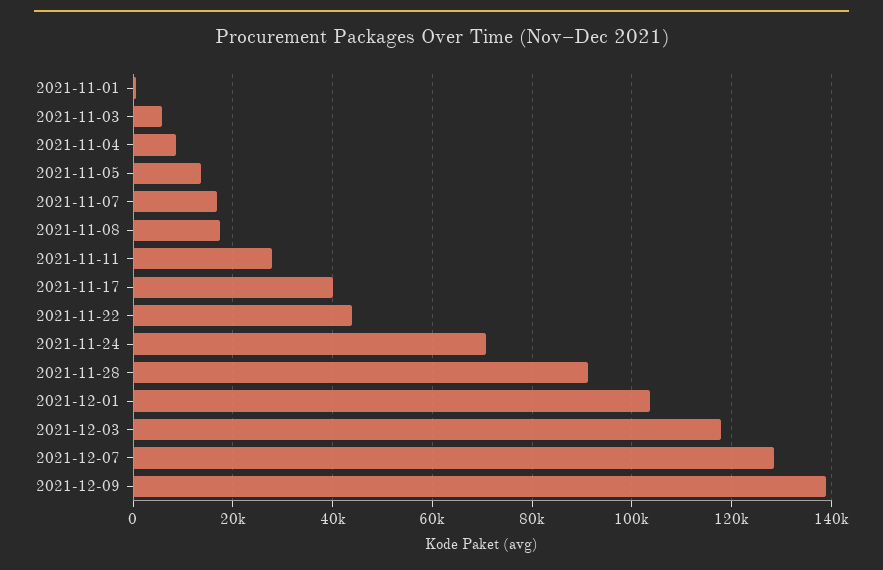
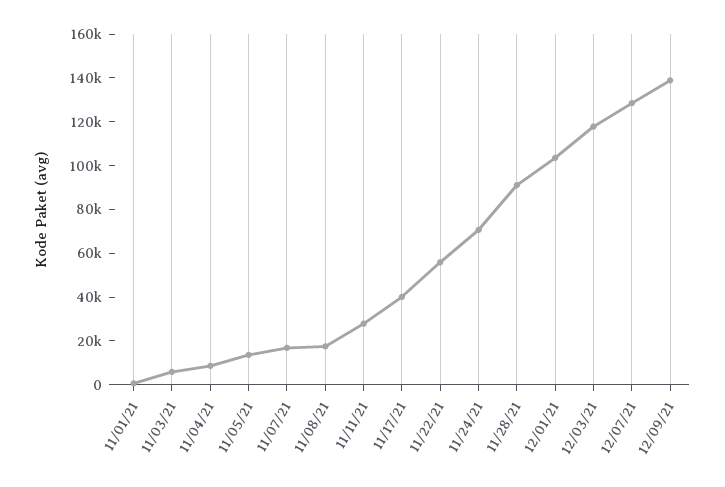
2021-11-22: 44000 -> 55000

